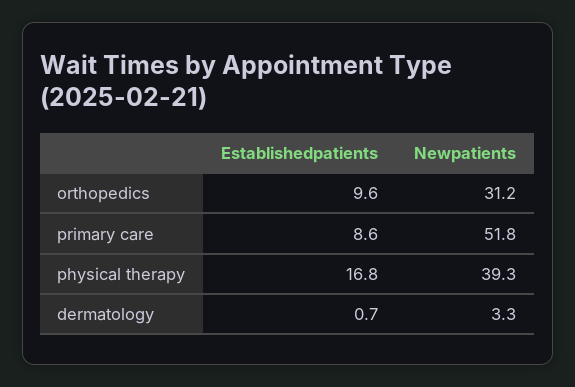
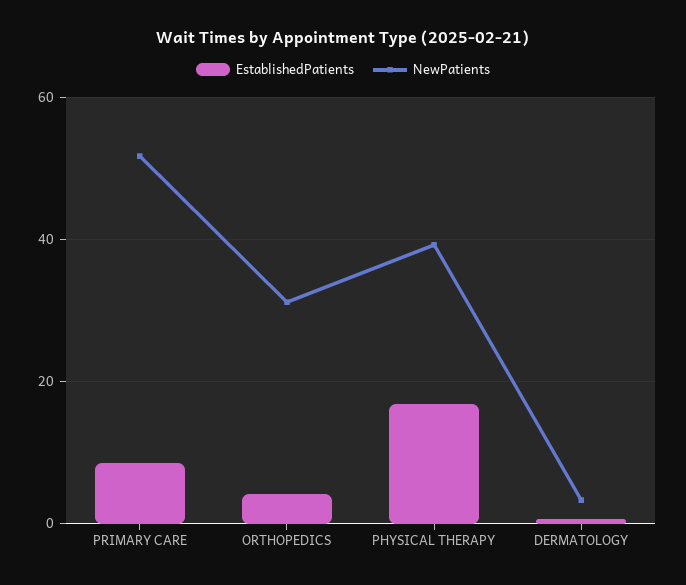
Establishedpatients, orthopedics: 9.6 -> 4

